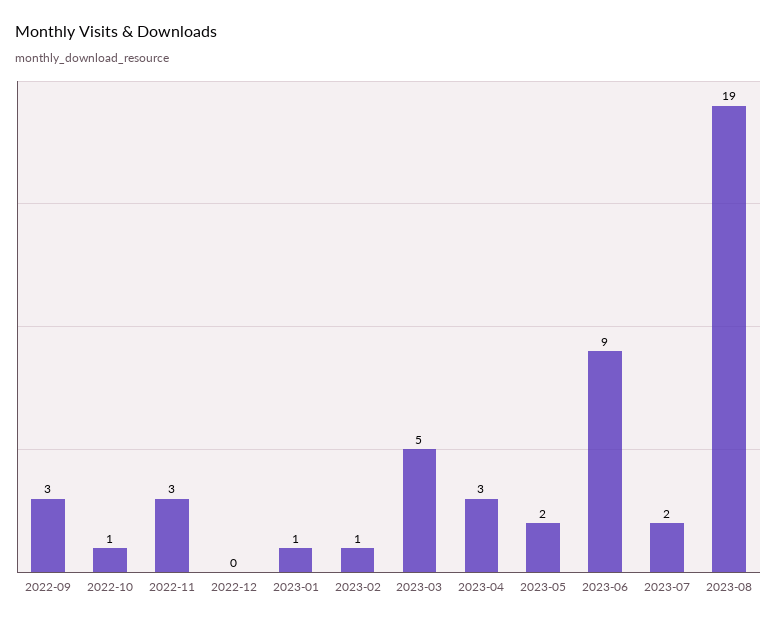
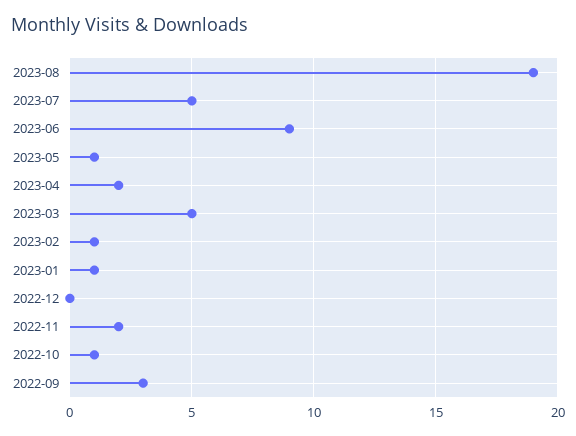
2022-11: 3 -> 2
2023-04: 3 -> 2
2023-05: 2 -> 1
2023-07: 2 -> 5

